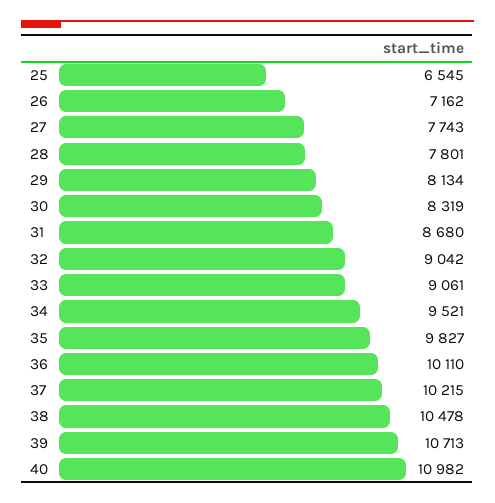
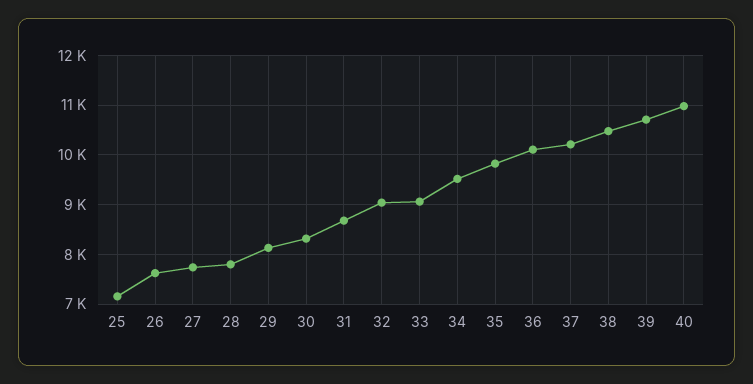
25: 6545 -> 7200
26: 7162 -> 7600

